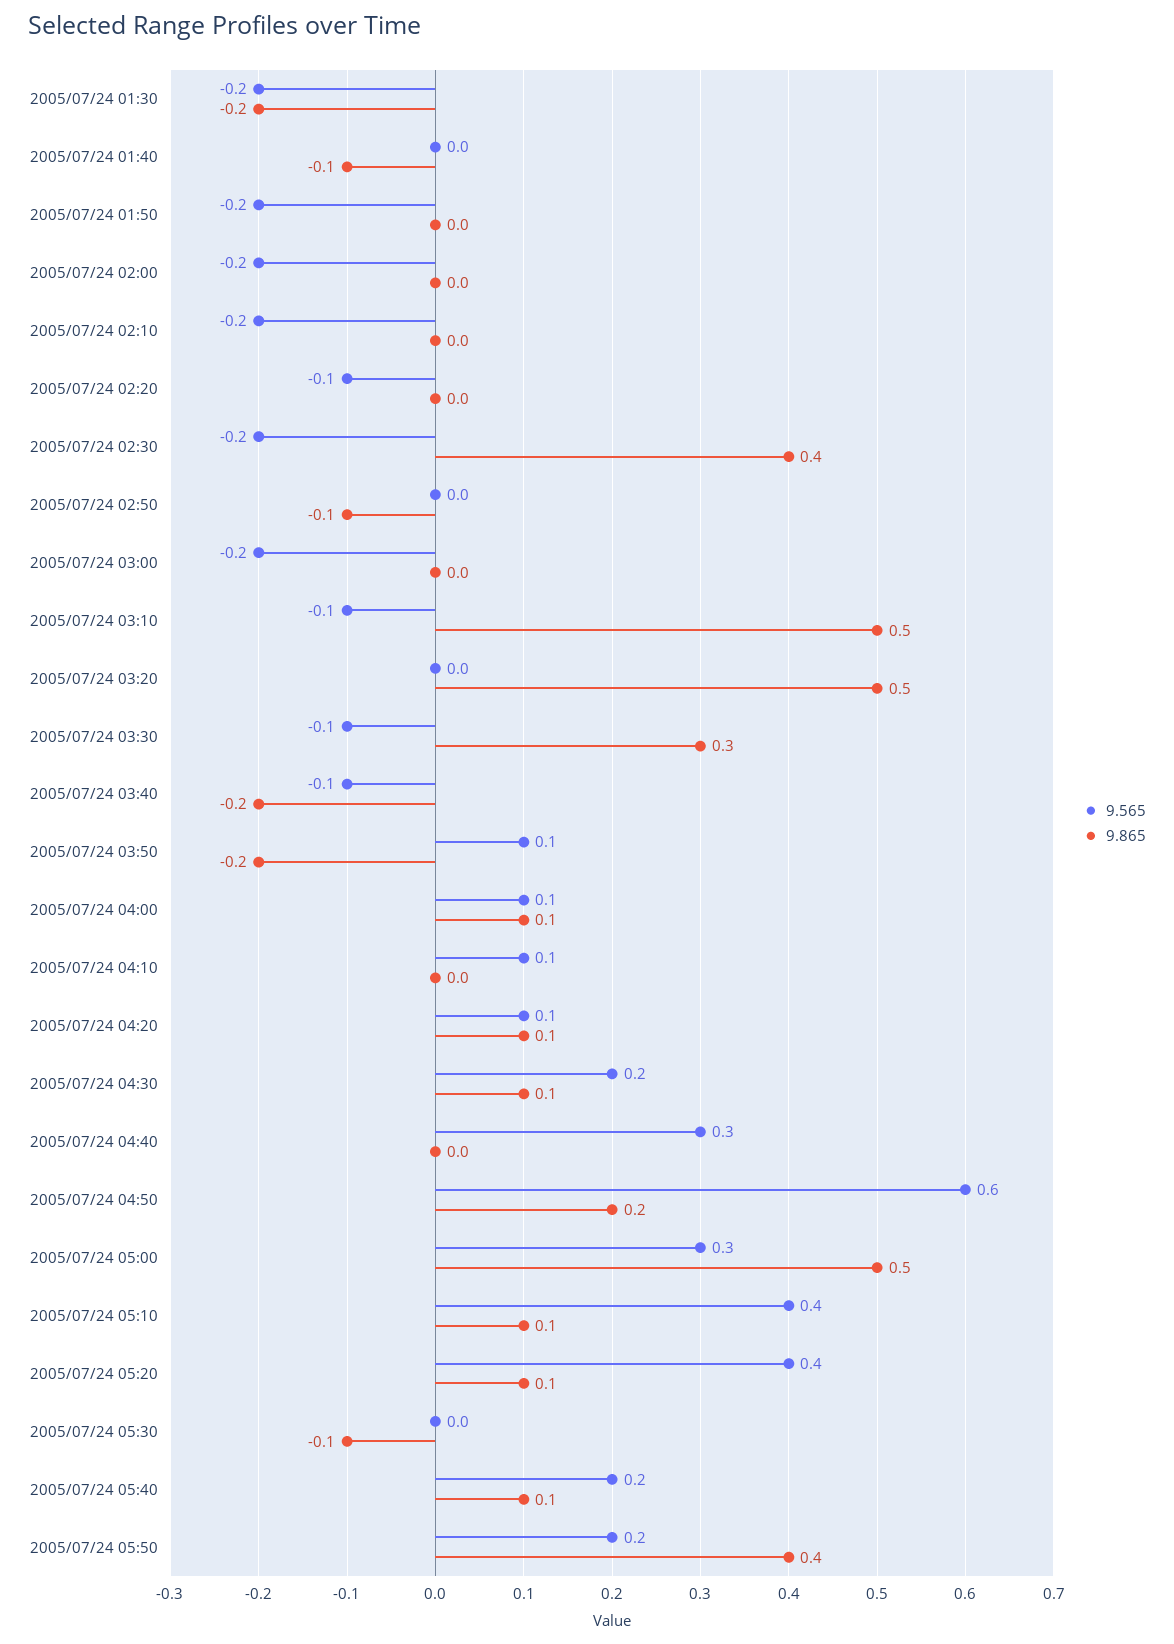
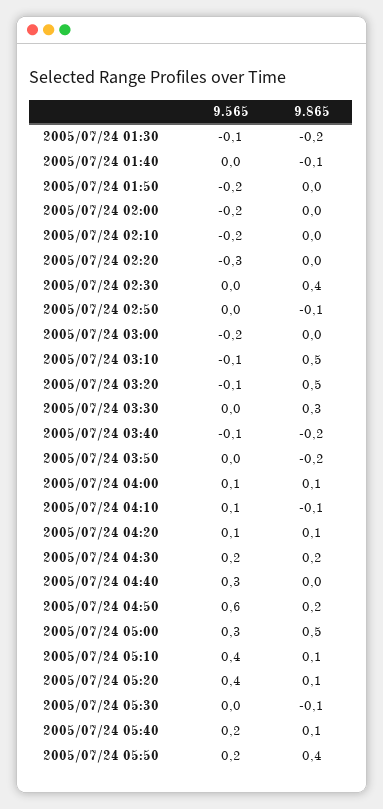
9.565, 2005/07/24 01:30: -0.2 -> -0.1
9.565, 2005/07/24 02:20: -0.1 -> -0.3
9.565, 2005/07/24 02:30: -0.2 -> 0
9.565, 2005/07/24 03:20: 0 -> -0.1
9.565, 2005/07/24 03:30: -0.1 -> 0
9.565, 2005/07/24 03:50: 0.1 -> 0
9.865, 2005/07/24 04:10: 0 -> -0.1
9.865, 2005/07/24 04:30: 0.1 -> 0.2

